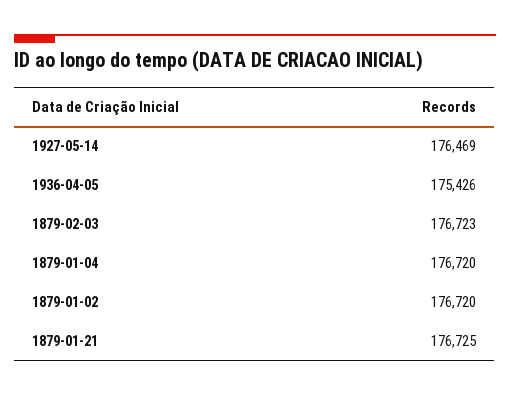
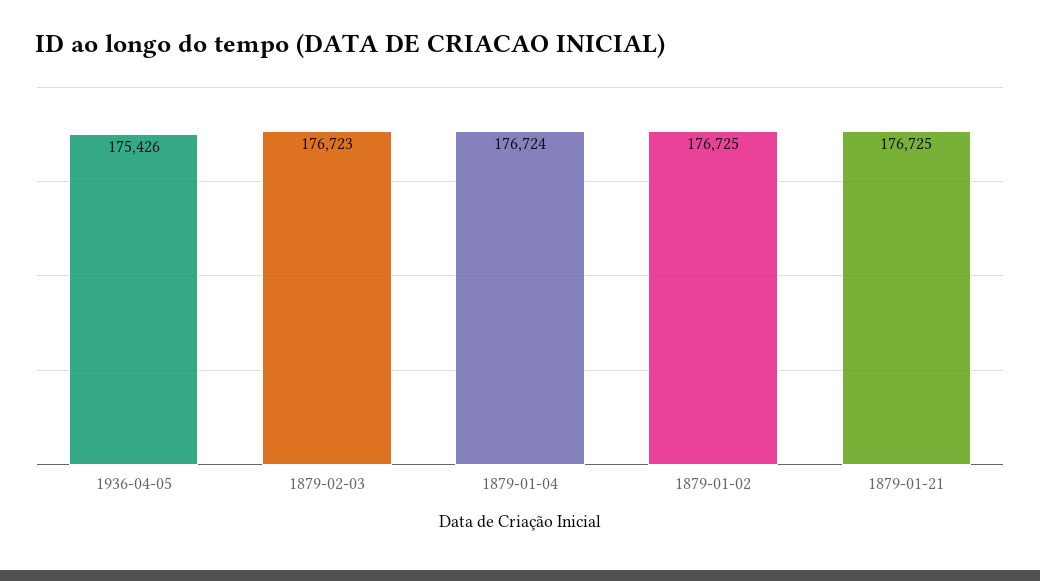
1927-05-14: 176469 -> none
1879-01-04: 176720 -> 176724
1879-01-02: 176720 -> 176725

